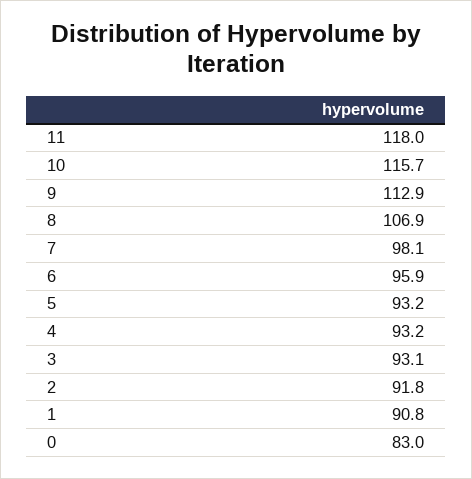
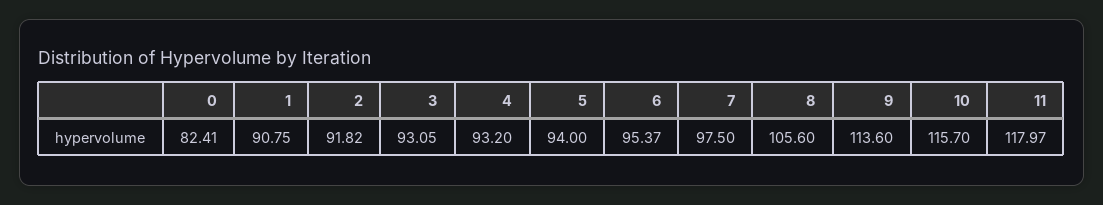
9: 112.9 -> 113.6
8: 106.9 -> 105.6
7: 98.1 -> 97.5
6: 95.9 -> 95.37
5: 93.2 -> 94
0: 83 -> 82.41

